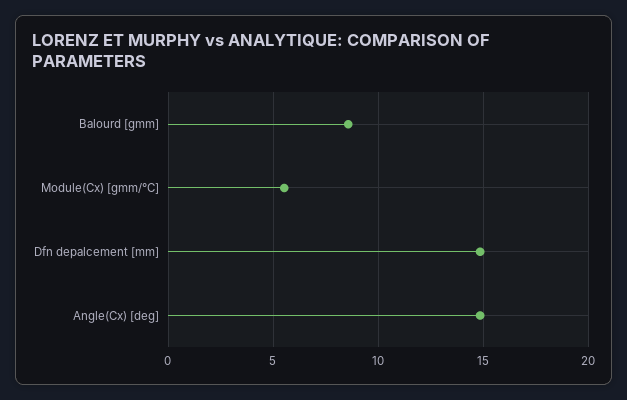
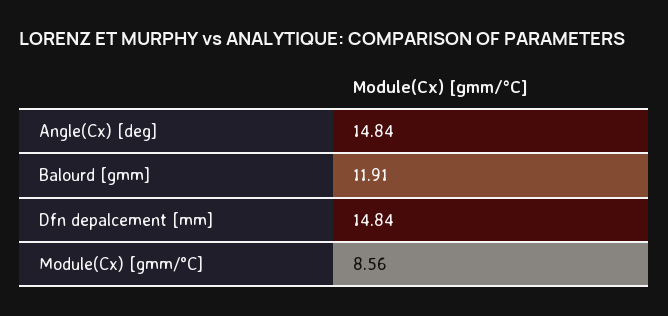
Balourd [gmm]: 8.5 -> 11.91
Module(Cx) [gmm/°C]: 5.5 -> 8.56

